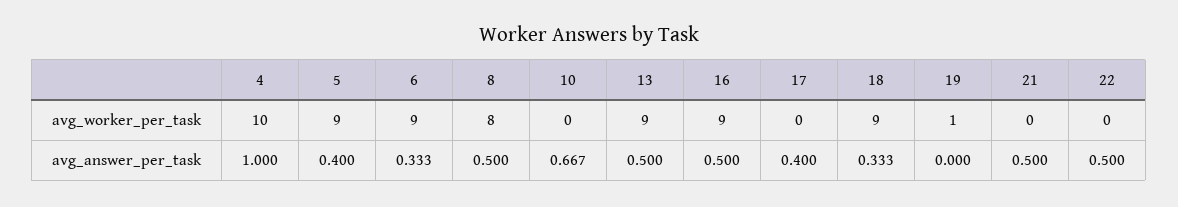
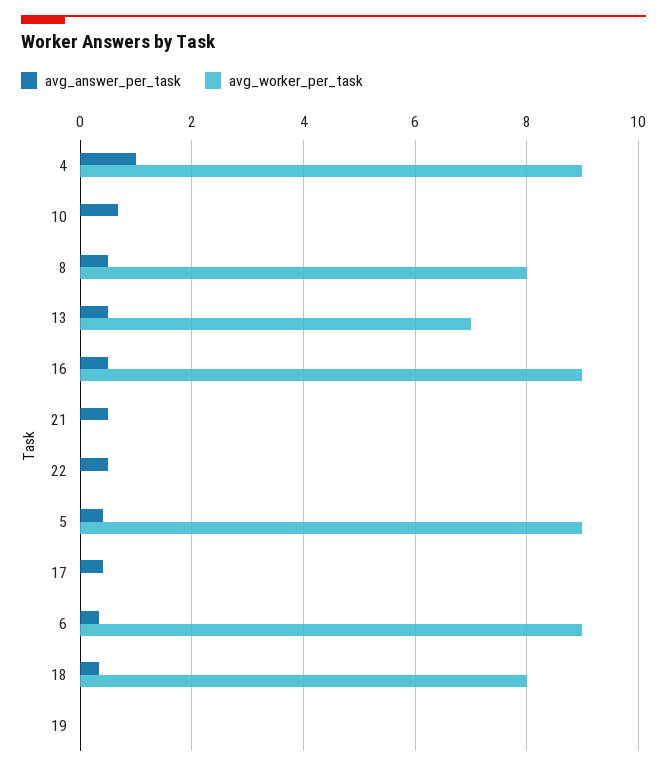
avg_worker_per_task, 4: 10 -> 9
avg_worker_per_task, 13: 9 -> 7
avg_worker_per_task, 18: 9 -> 8
avg_worker_per_task, 19: 1 -> 0

